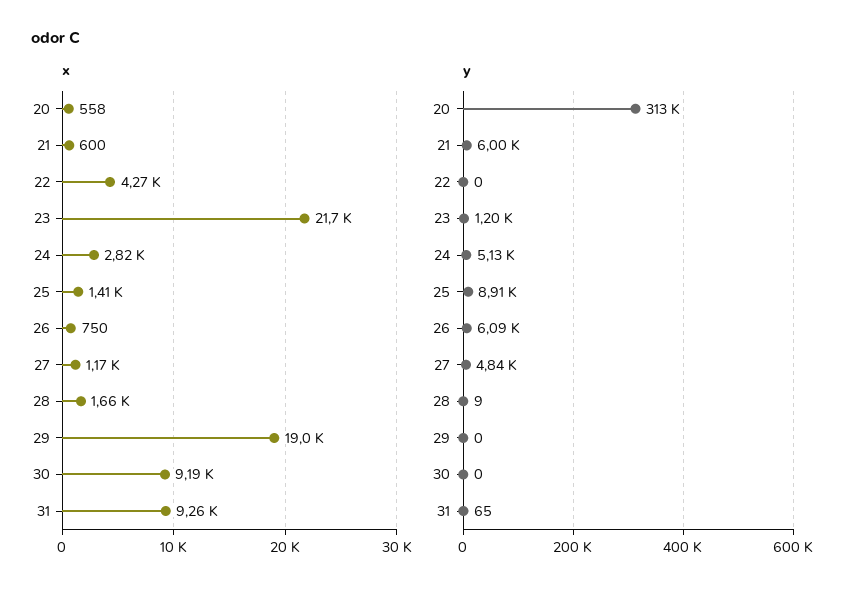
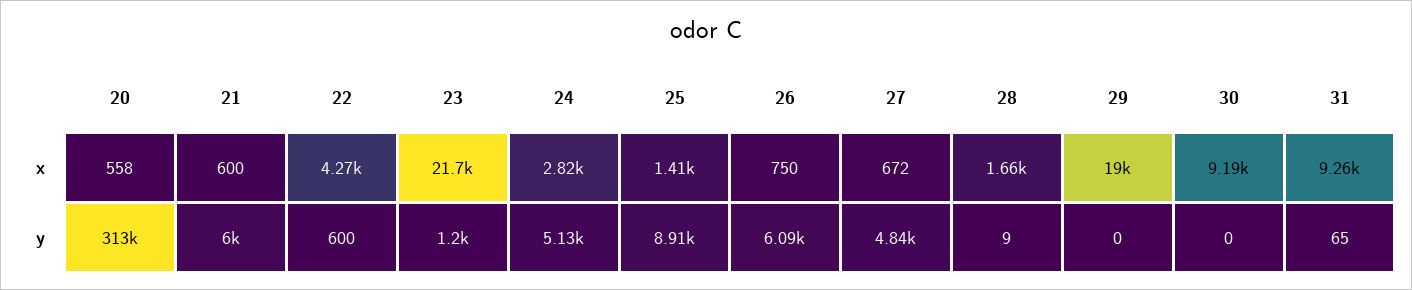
x, 27: 1170 -> 672
y, 22: 0 -> 600

